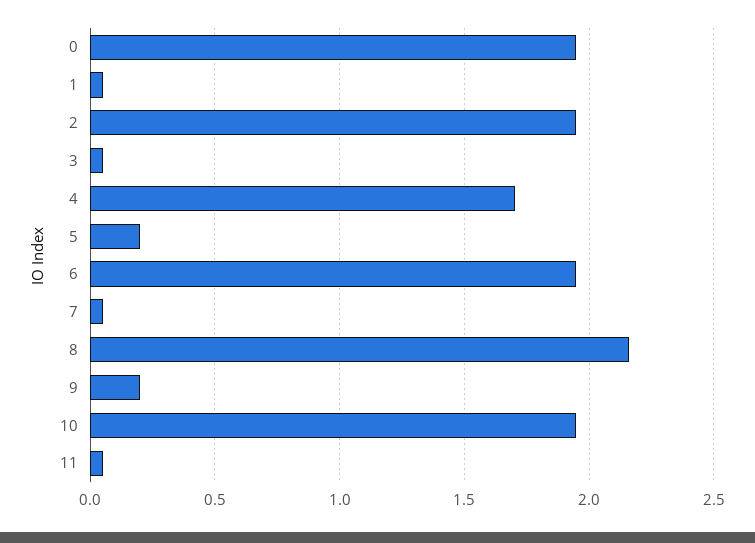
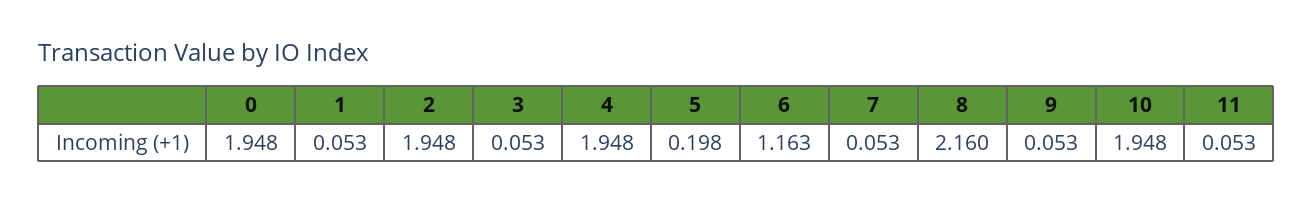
4: 1.7 -> 1.948
6: 1.95 -> 1.163
9: 0.2 -> 0.053

